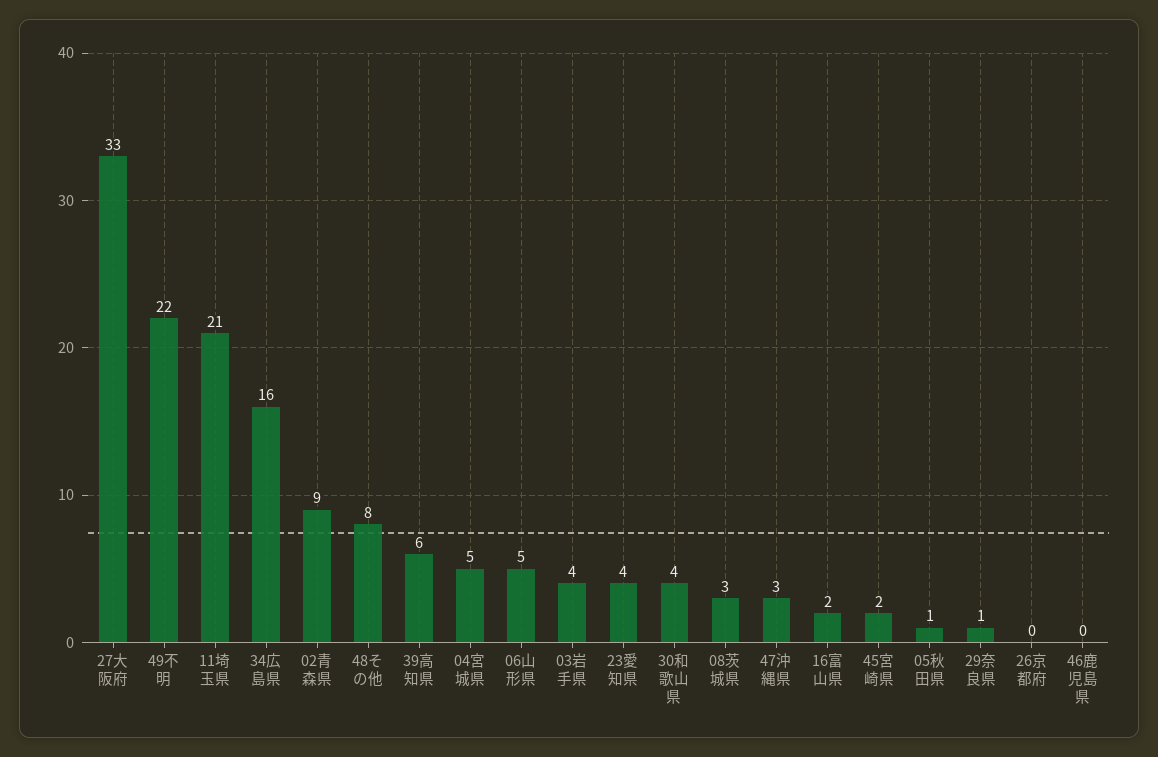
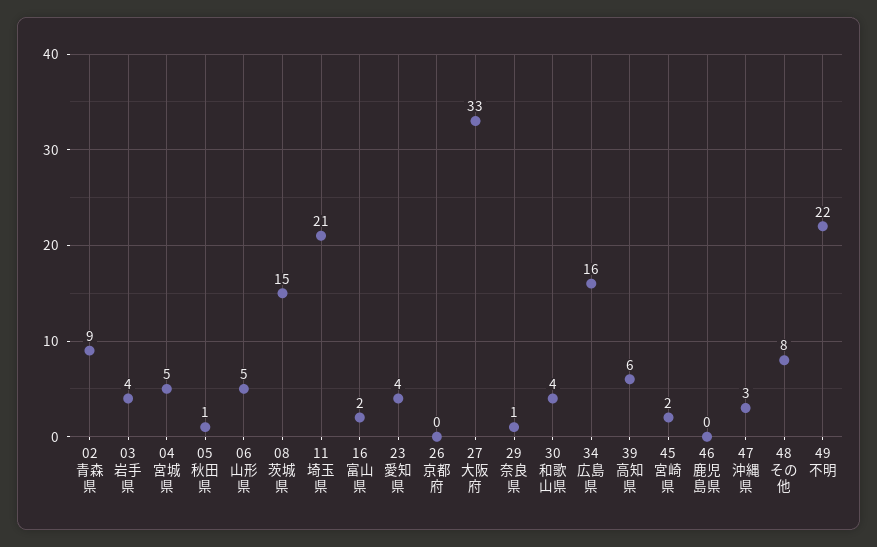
08茨城県: 3 -> 15

